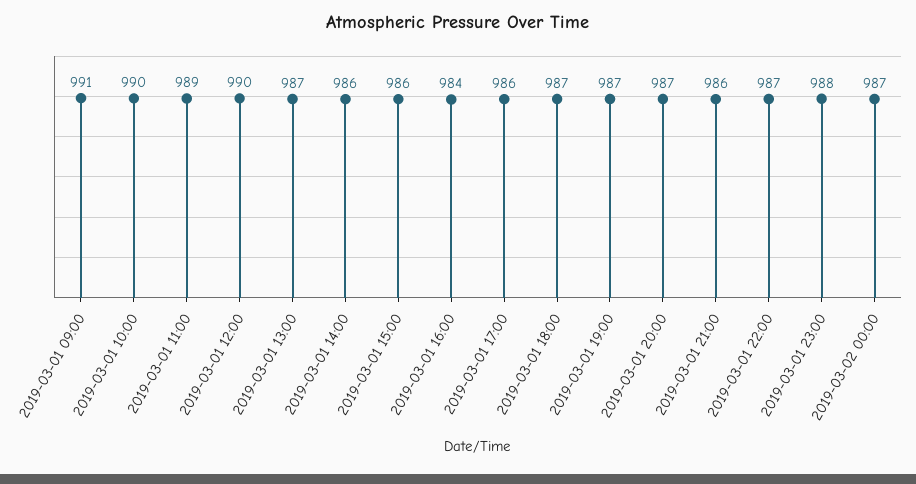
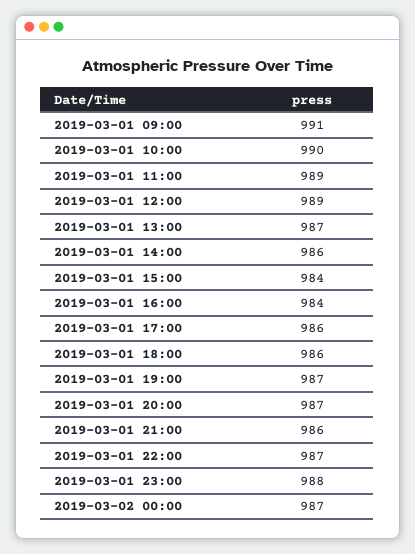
2019-03-01 12:00: 990 -> 989
2019-03-01 15:00: 986 -> 984
2019-03-01 18:00: 987 -> 986

